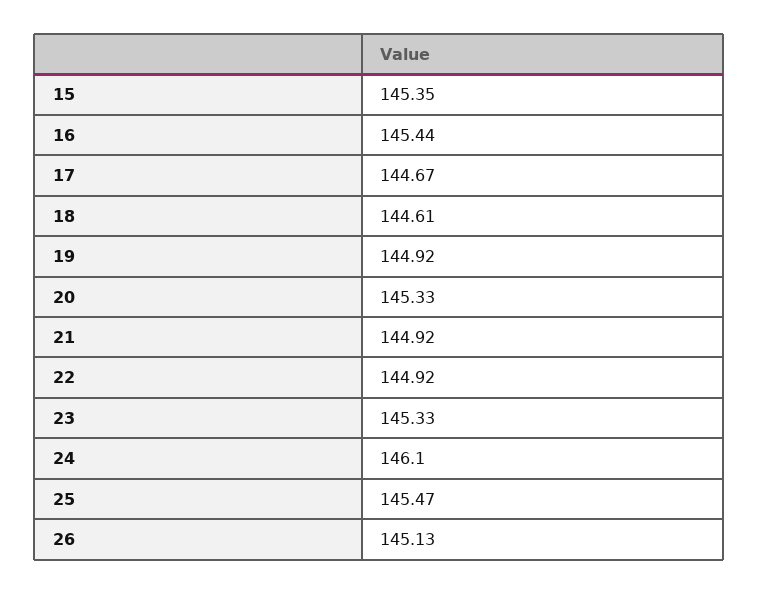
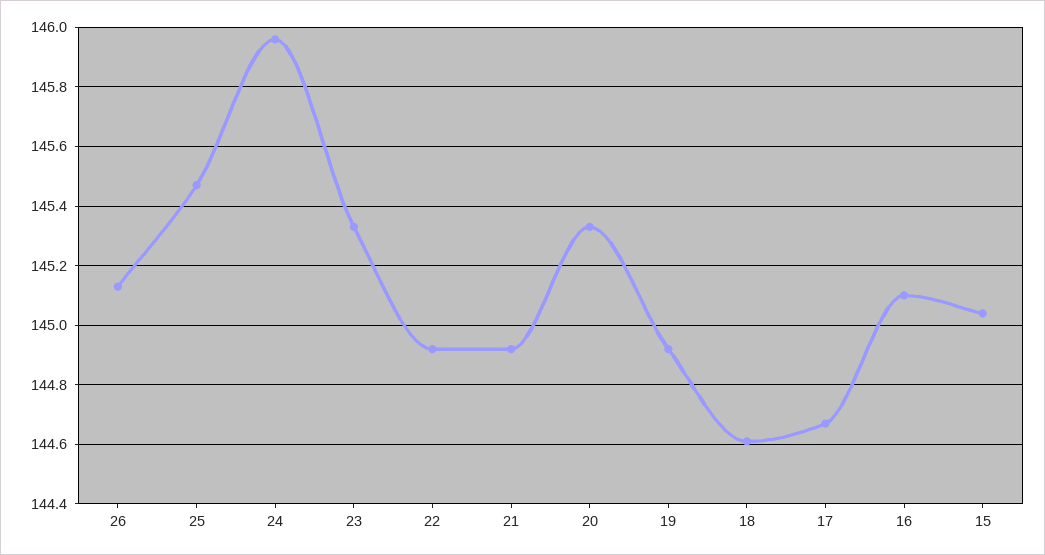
15: 145.35 -> 145.05
16: 145.44 -> 145.1
24: 146.1 -> 145.95

